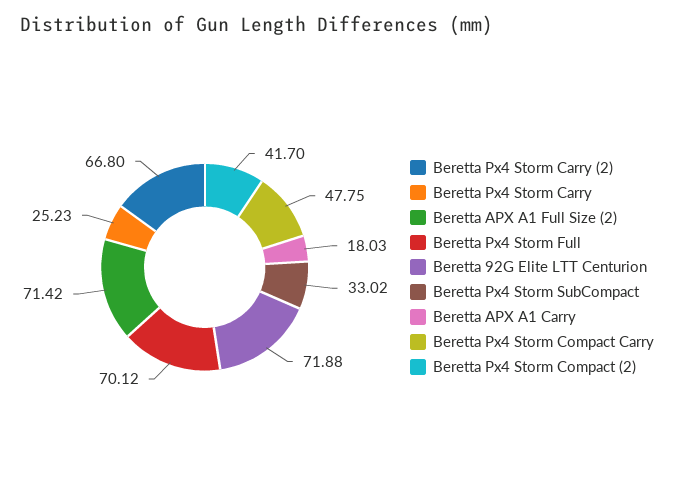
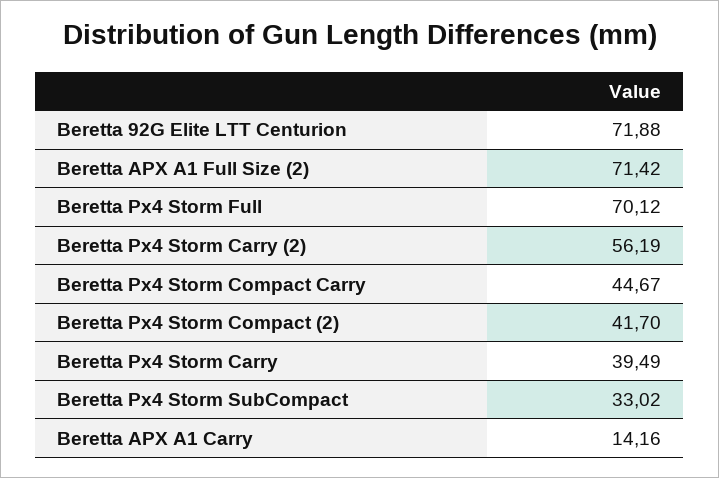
Beretta Px4 Storm Carry (2): 66.8 -> 56.19
Beretta Px4 Storm Carry: 25.23 -> 39.49
Beretta APX A1 Carry: 18.03 -> 14.16
Beretta Px4 Storm Compact Carry: 47.75 -> 44.67

